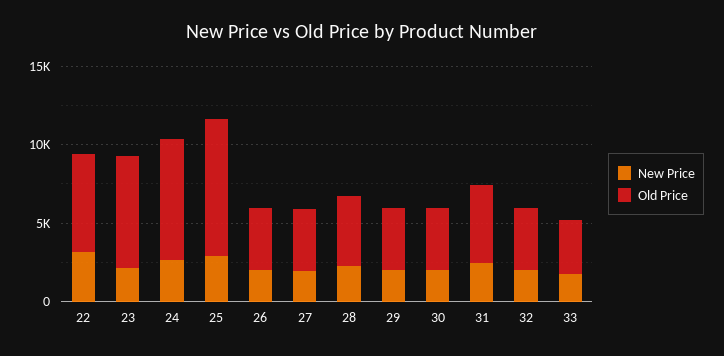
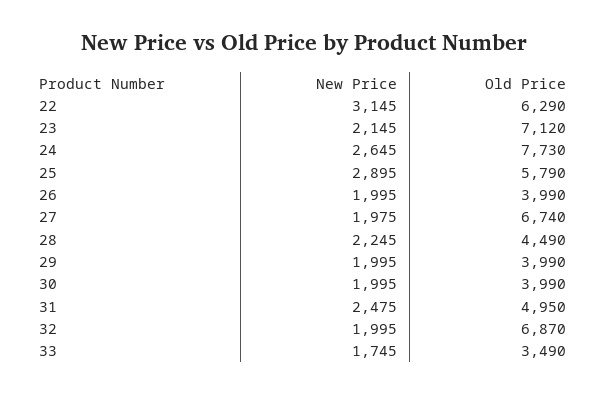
Old Price, 25: 9000 -> 5790
Old Price, 27: 4000 -> 6740
Old Price, 32: 4000 -> 6870

